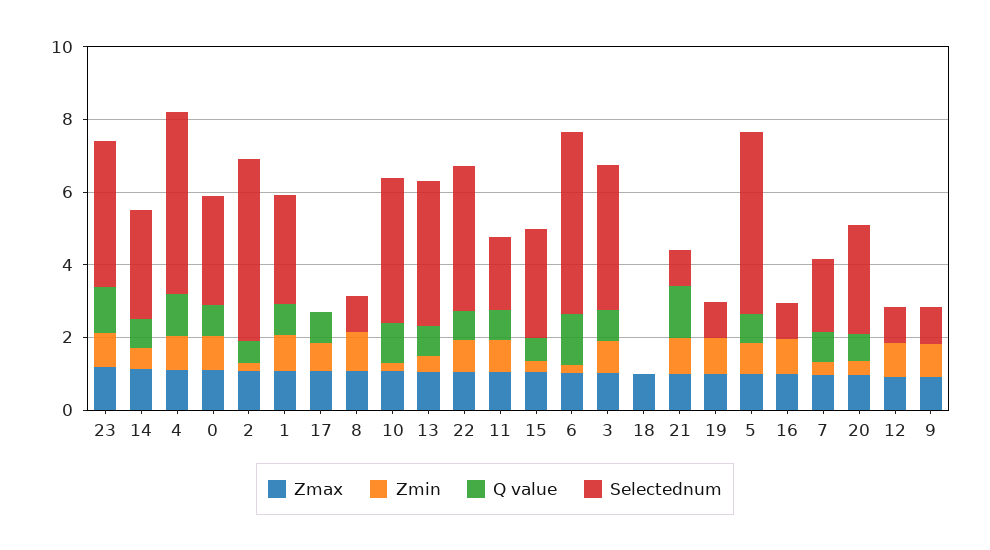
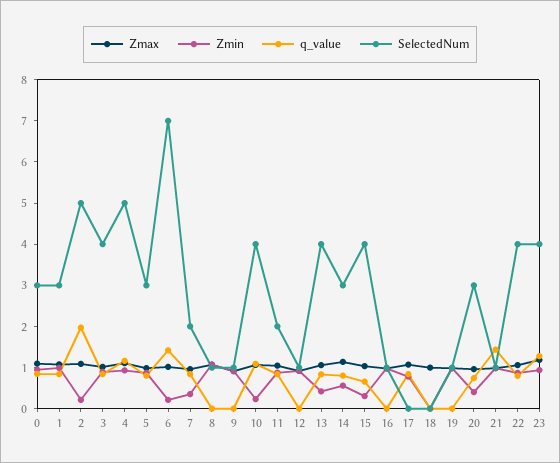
Q value, 2: 0.5 -> 2
Selectednum, 15: 3 -> 4
Selectednum, 6: 5 -> 7
Selectednum, 5: 5 -> 3

